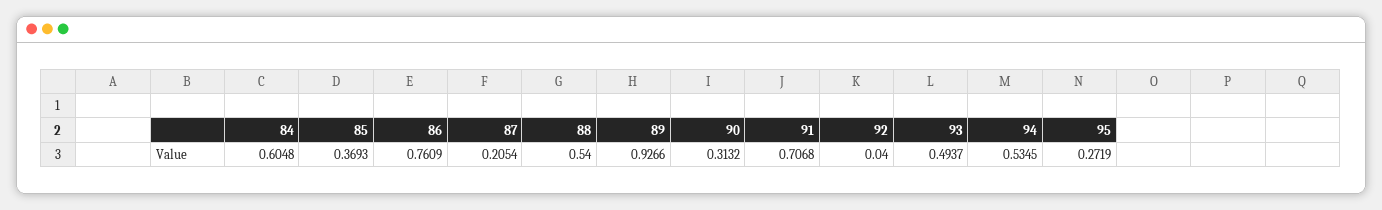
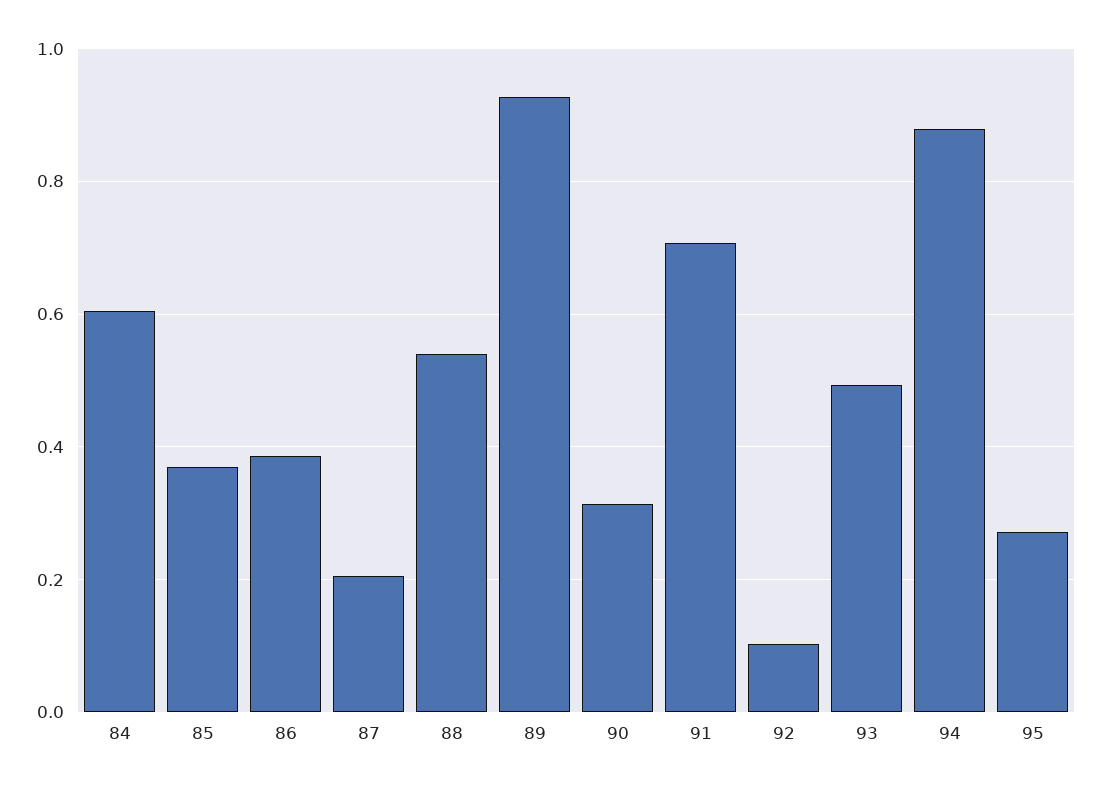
86: 0.7609 -> 0.38
92: 0.04 -> 0.1
94: 0.5345 -> 0.88

